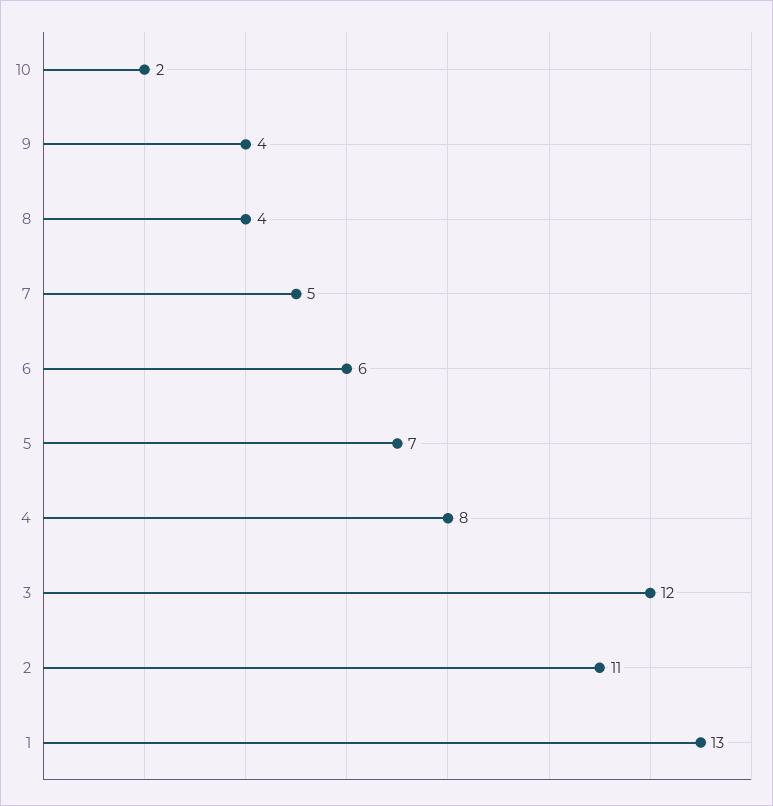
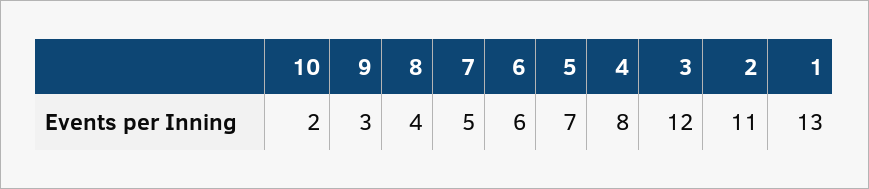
9: 4 -> 3

